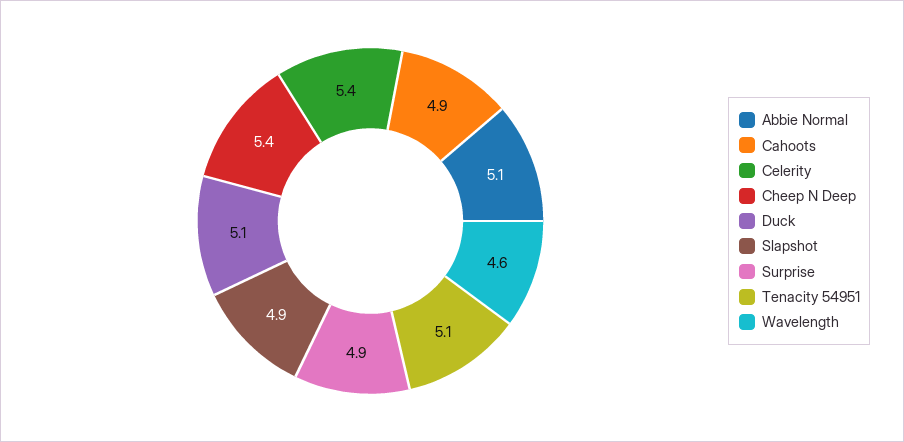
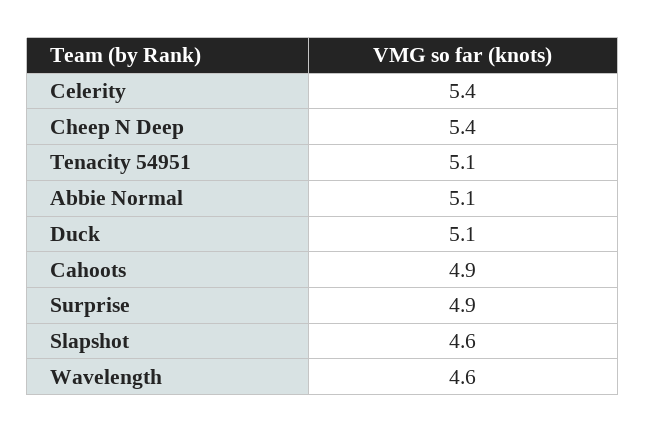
Slapshot: 4.9 -> 4.6

